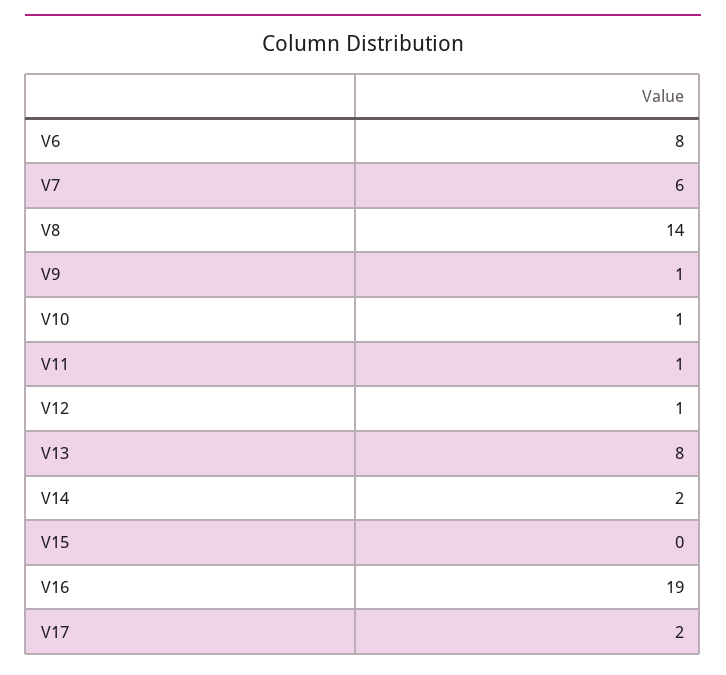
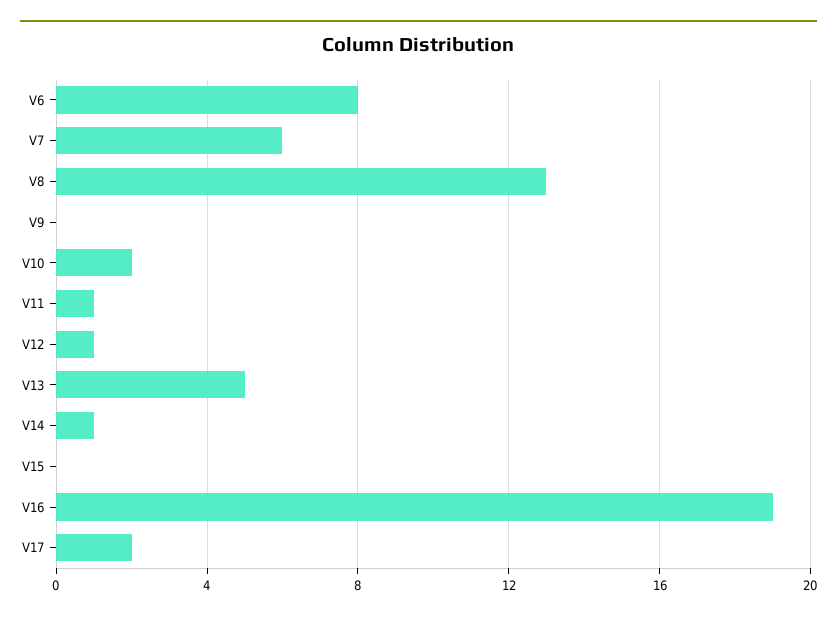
V8: 14 -> 13
V9: 1 -> 0
V10: 1 -> 2
V13: 8 -> 5
V14: 2 -> 1

